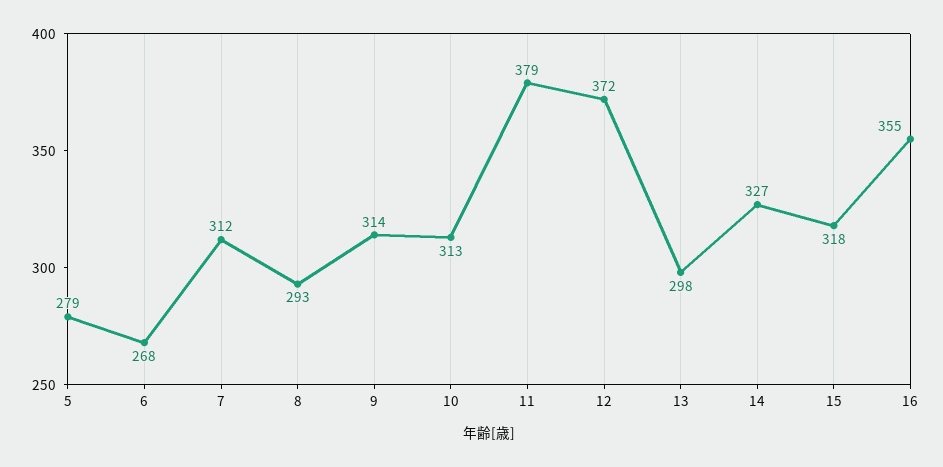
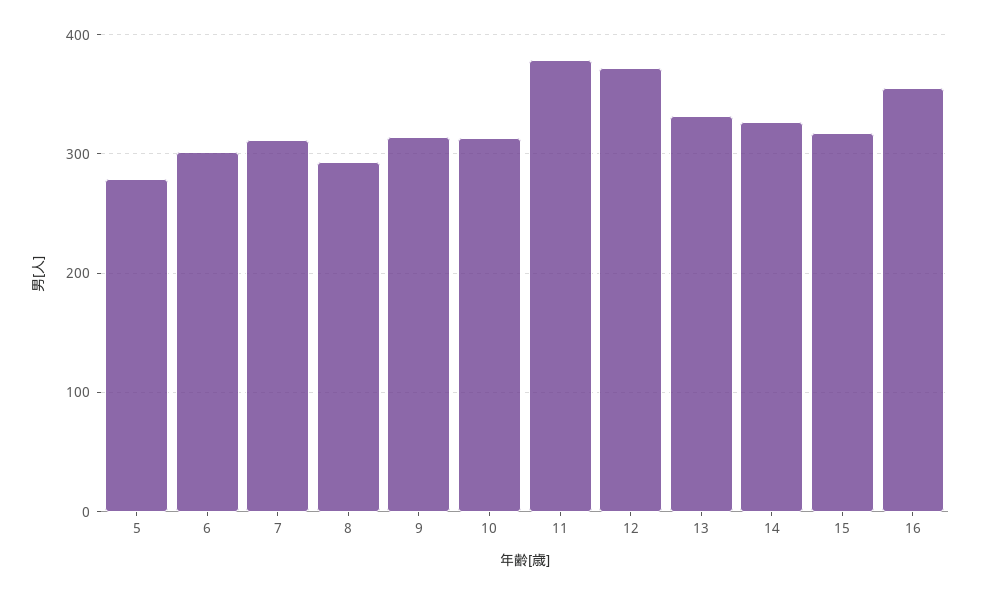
6: 268 -> 300
13: 298 -> 330

